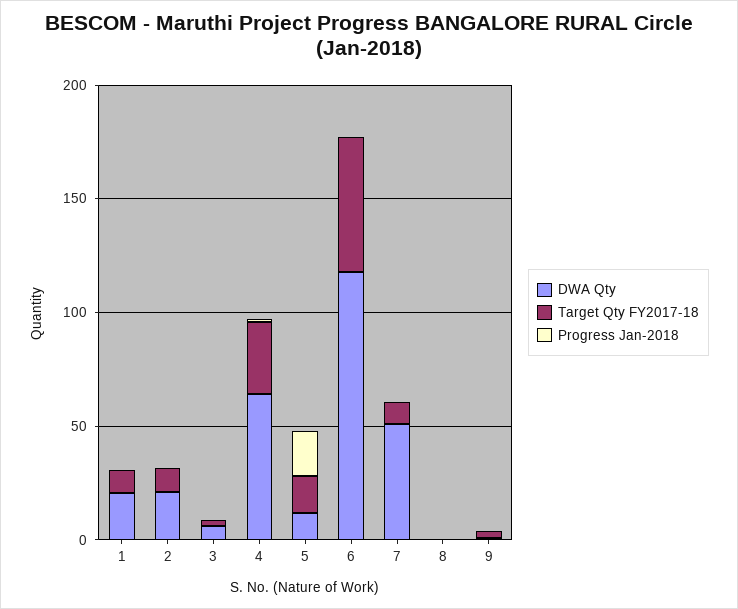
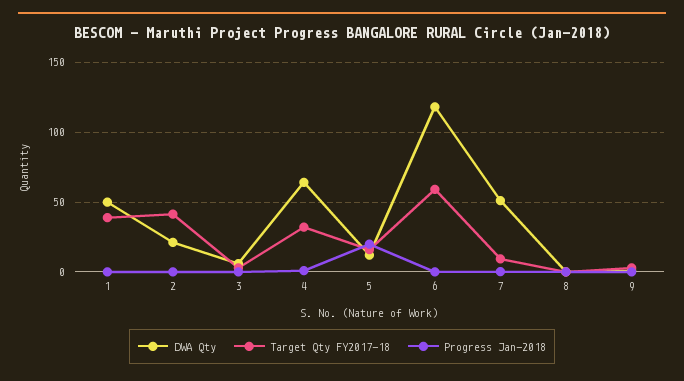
DWA Qty, 1: 20 -> 50
Target Qty FY2017-18, 1: 10 -> 40
Target Qty FY2017-18, 2: 10 -> 40

